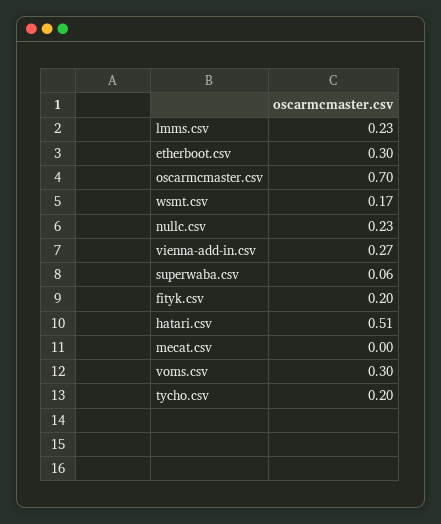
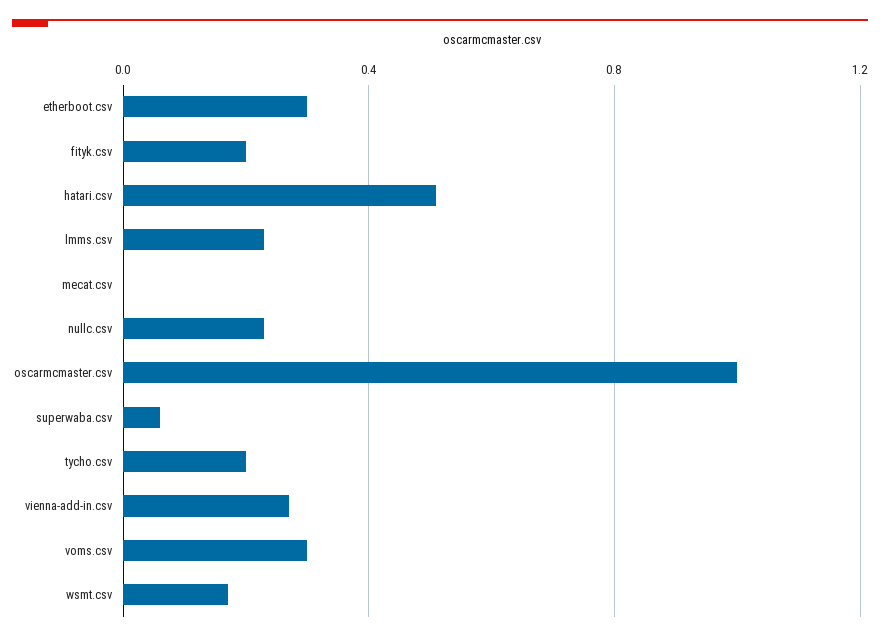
oscarmcmaster.csv: 0.7 -> 1

